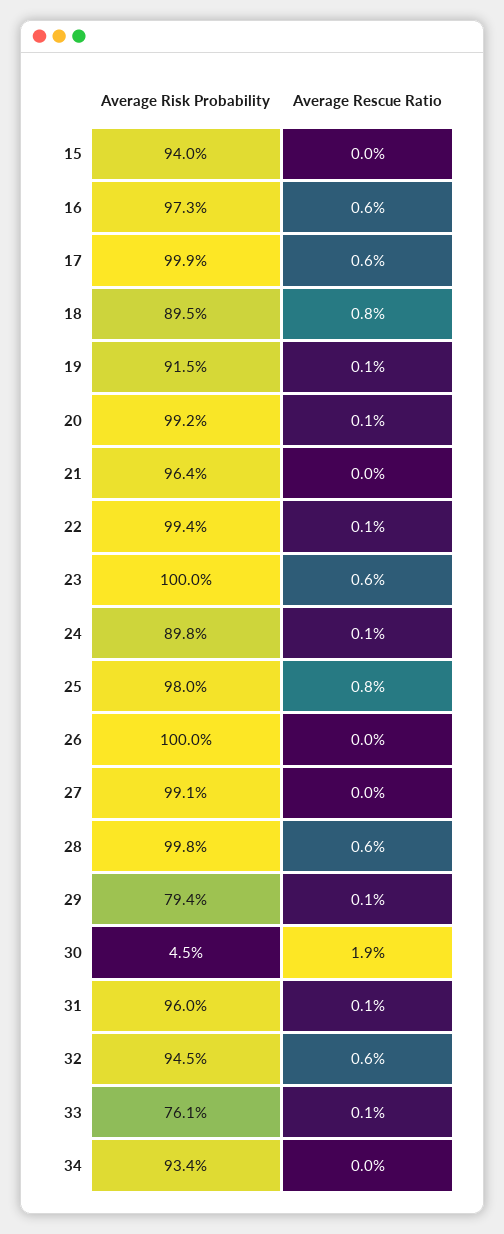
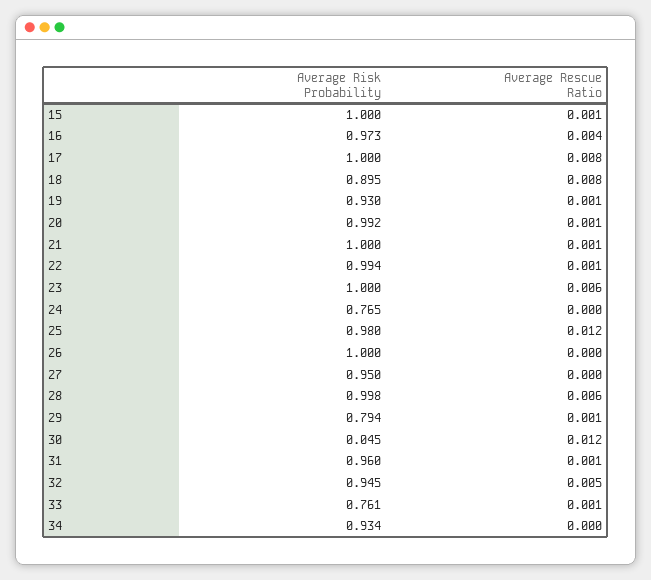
Average Risk Probability, 15: 0.94 -> 1
Average Rescue Ratio, 15: 0 -> 0.001
Average Rescue Ratio, 16: 0.006 -> 0.004
Average Risk Probability, 17: 0.999 -> 1
Average Rescue Ratio, 17: 0.006 -> 0.008
Average Risk Probability, 19: 0.915 -> 0.93
Average Risk Probability, 21: 0.964 -> 1
Average Rescue Ratio, 21: 0 -> 0.001
Average Risk Probability, 24: 0.898 -> 0.765
Average Rescue Ratio, 24: 0.001 -> 0
Average Rescue Ratio, 25: 0.008 -> 0.012
Average Risk Probability, 27: 0.991 -> 0.95
Average Rescue Ratio, 30: 0.019 -> 0.012
Average Rescue Ratio, 32: 0.006 -> 0.005

